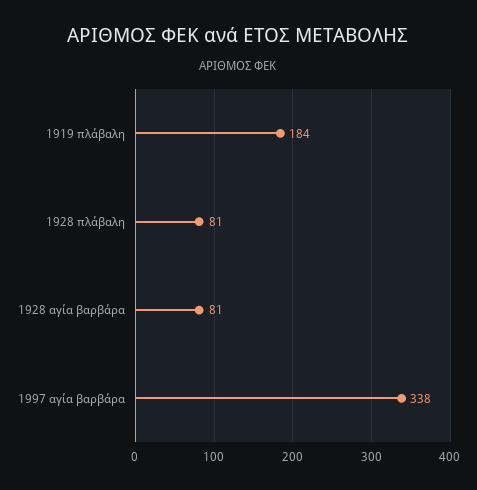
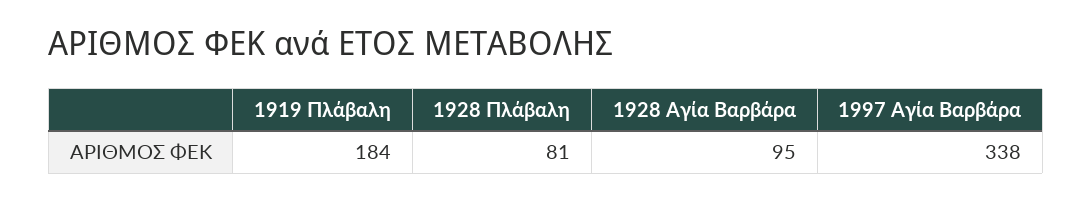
1928 αγία βαρβάρα: 81 -> 95

